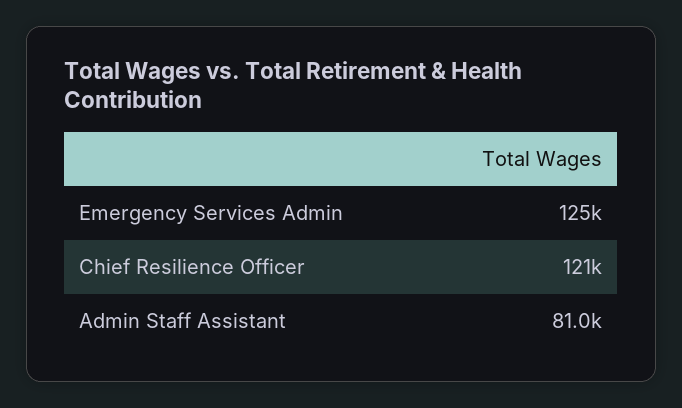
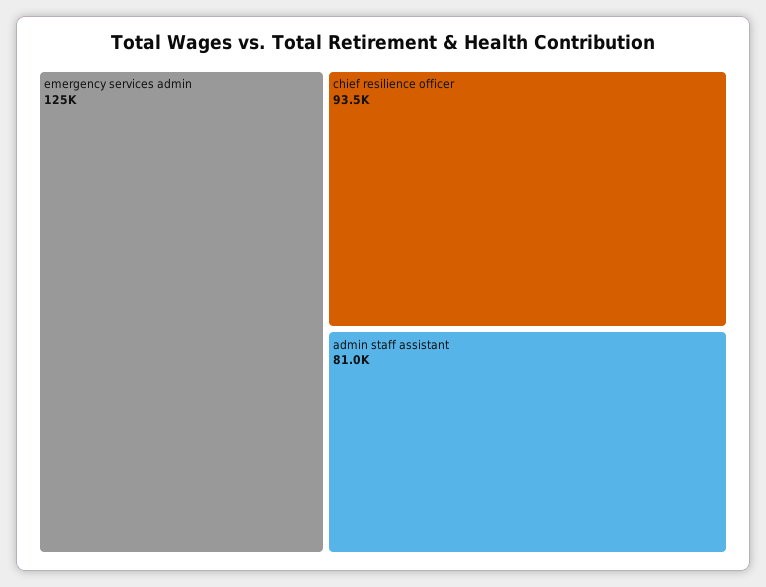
Chief Resilience Officer: 121000 -> 93500

